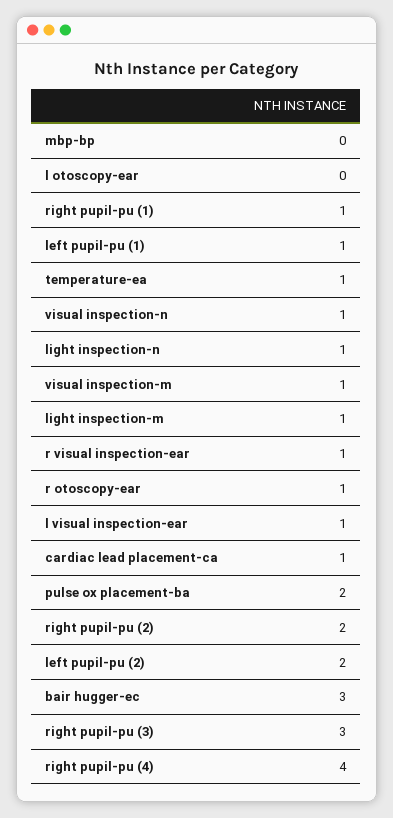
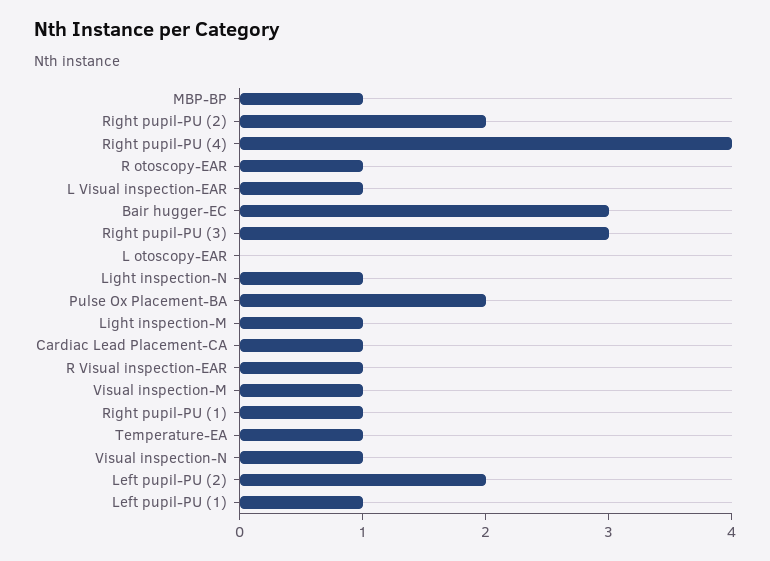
mbp-bp: 0 -> 1

